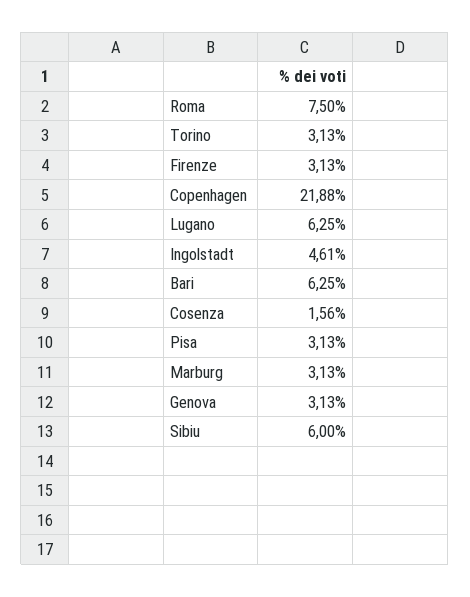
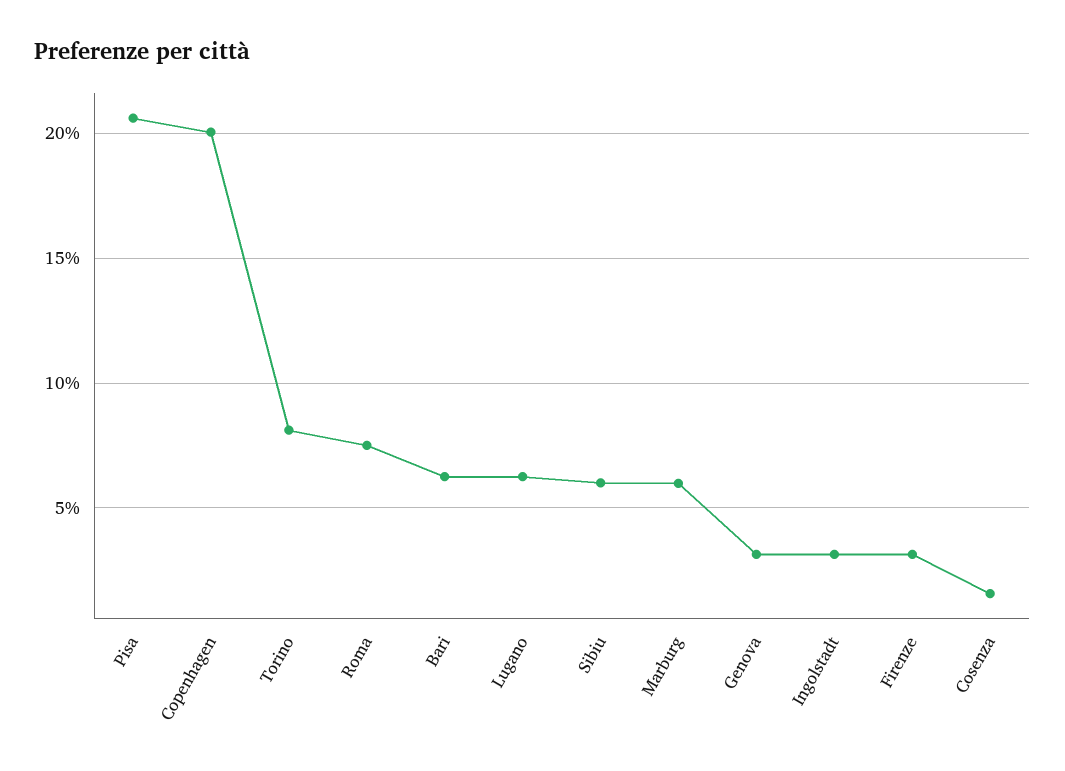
Torino: 3.13 -> 8
Copenhagen: 21.88 -> 20
Ingolstadt: 4.61 -> 3
Pisa: 3.13 -> 20.5
Marburg: 3.13 -> 6

